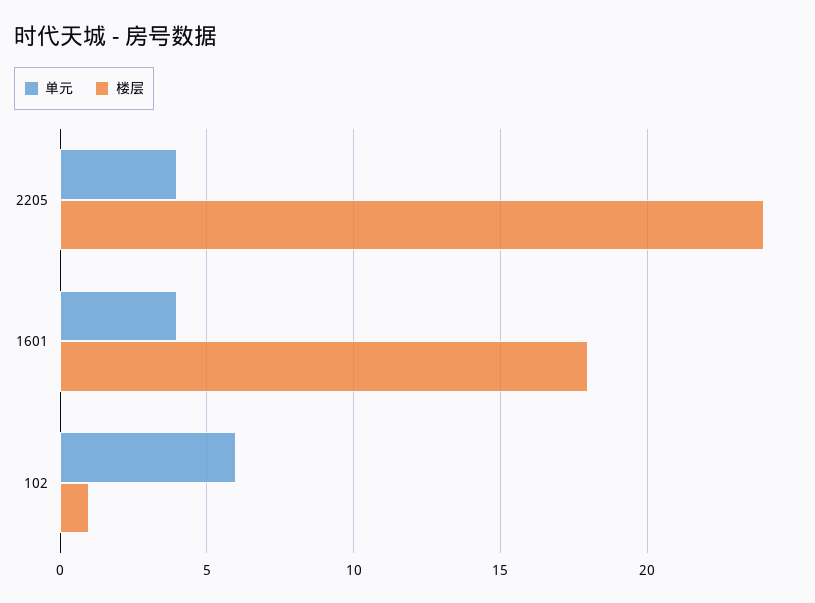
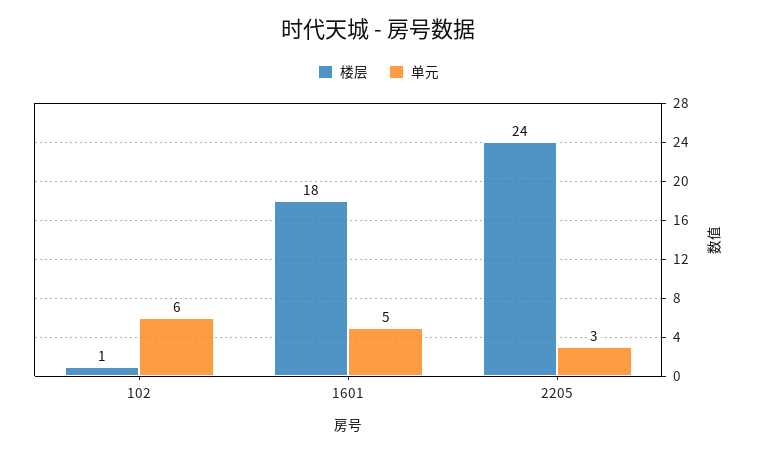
单元, 2205: 4 -> 3
单元, 1601: 4 -> 5

